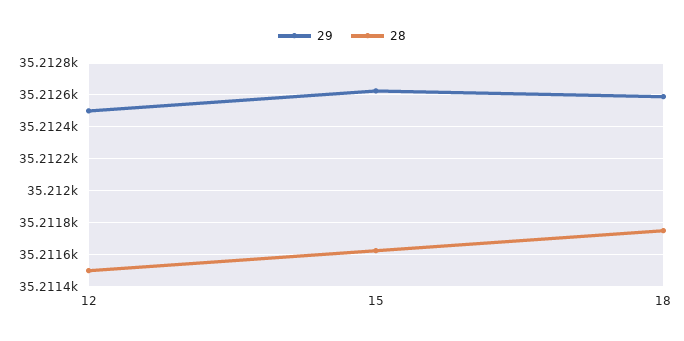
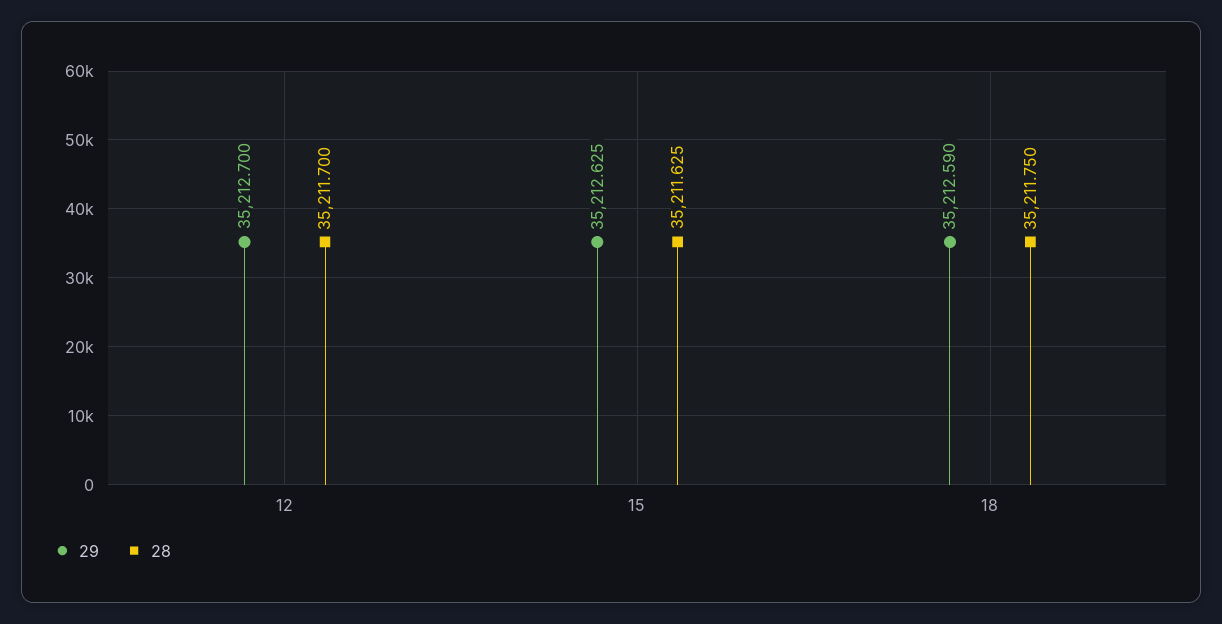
29, 12: 35212.5 -> 35212.7
28, 12: 35211.5 -> 35211.7

